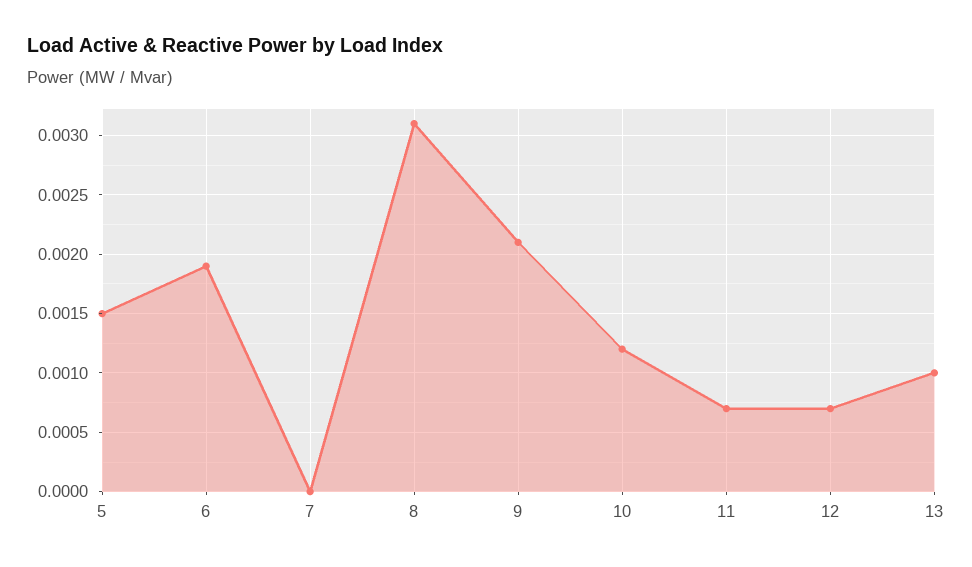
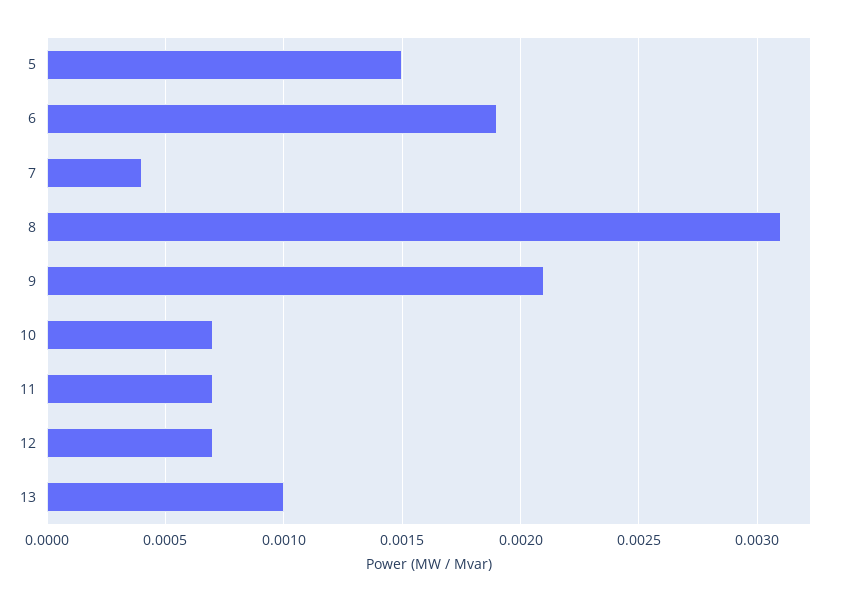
7: 0 -> 0.0004
10: 0.0012 -> 0.0007

